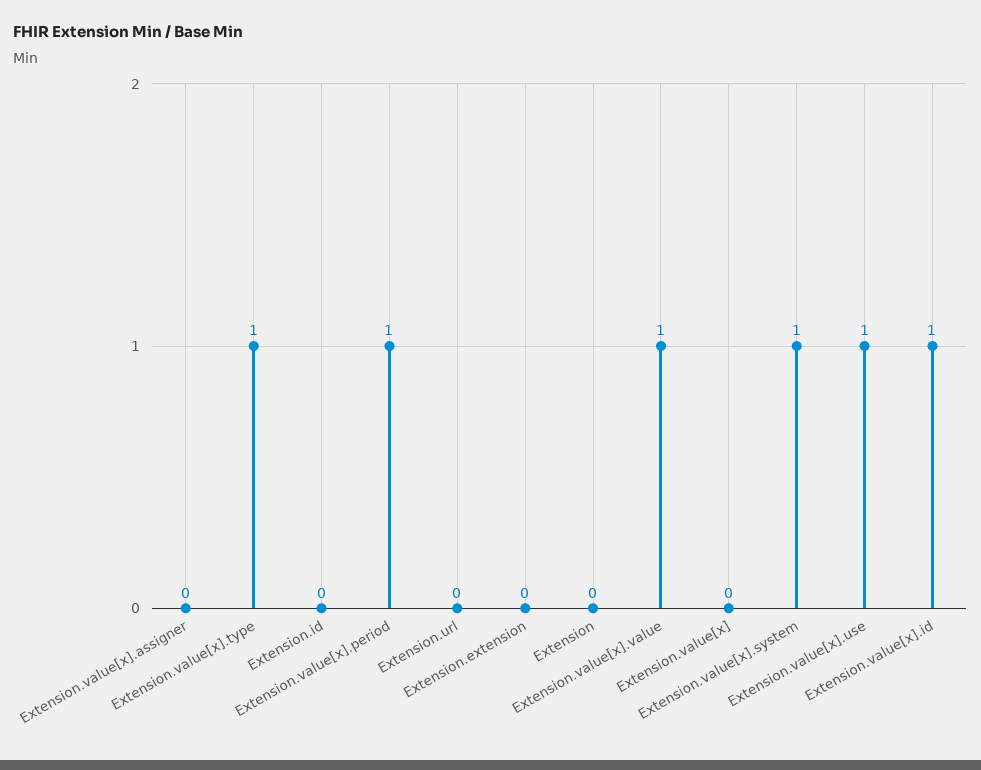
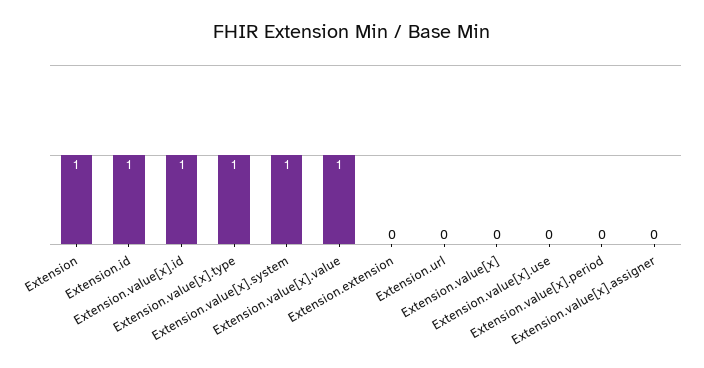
Extension.id: 0 -> 1
Extension.value[x].period: 1 -> 0
Extension: 0 -> 1
Extension.value[x].use: 1 -> 0

